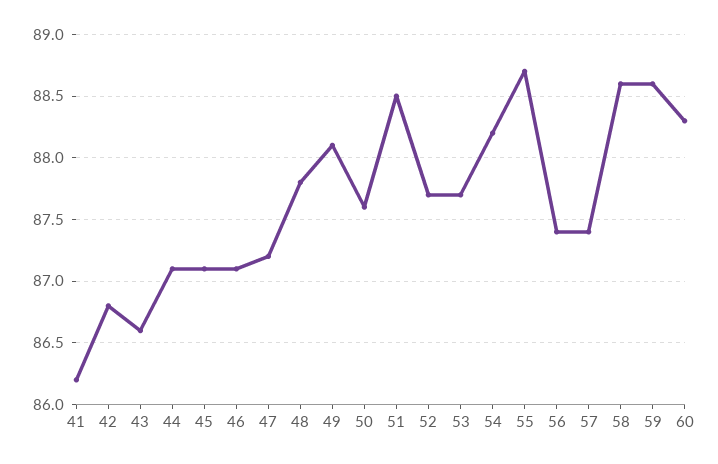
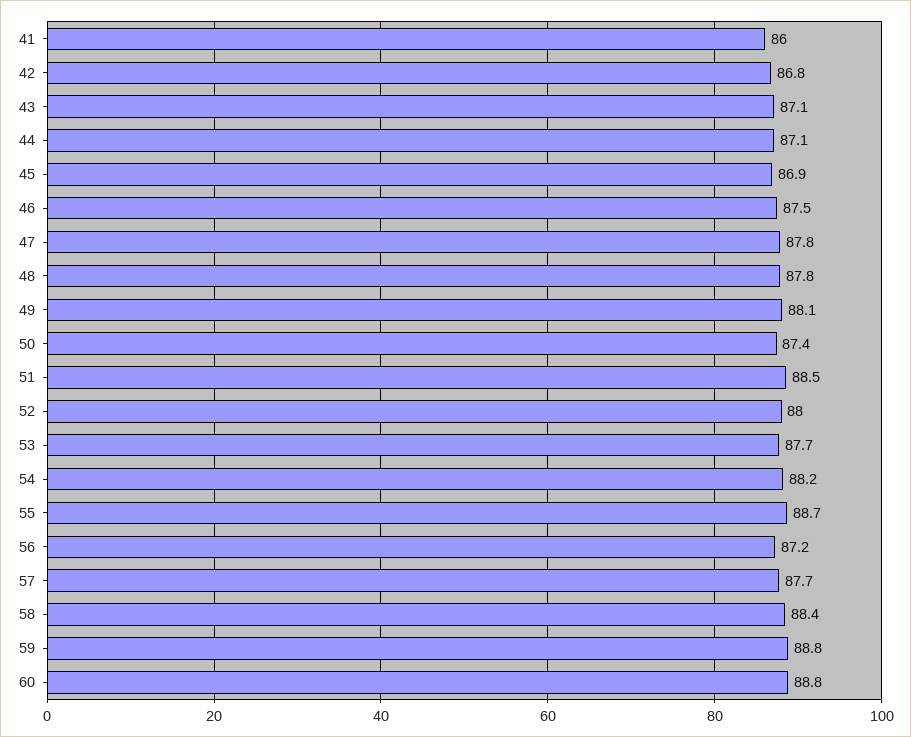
41: 86.2 -> 86
43: 86.6 -> 87.1
45: 87.1 -> 86.9
46: 87.1 -> 87.5
47: 87.2 -> 87.8
50: 87.6 -> 87.4
52: 87.7 -> 88
56: 87.4 -> 87.2
57: 87.4 -> 87.7
58: 88.6 -> 88.4
59: 88.6 -> 88.8
60: 88.3 -> 88.8

